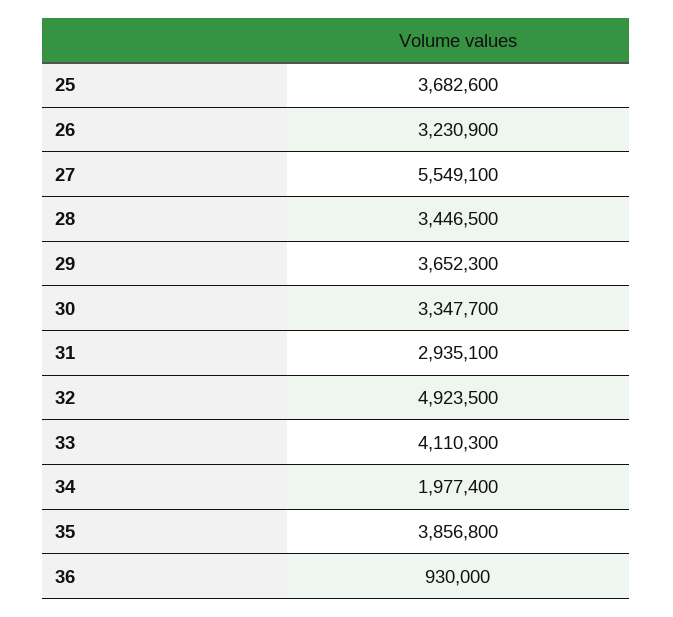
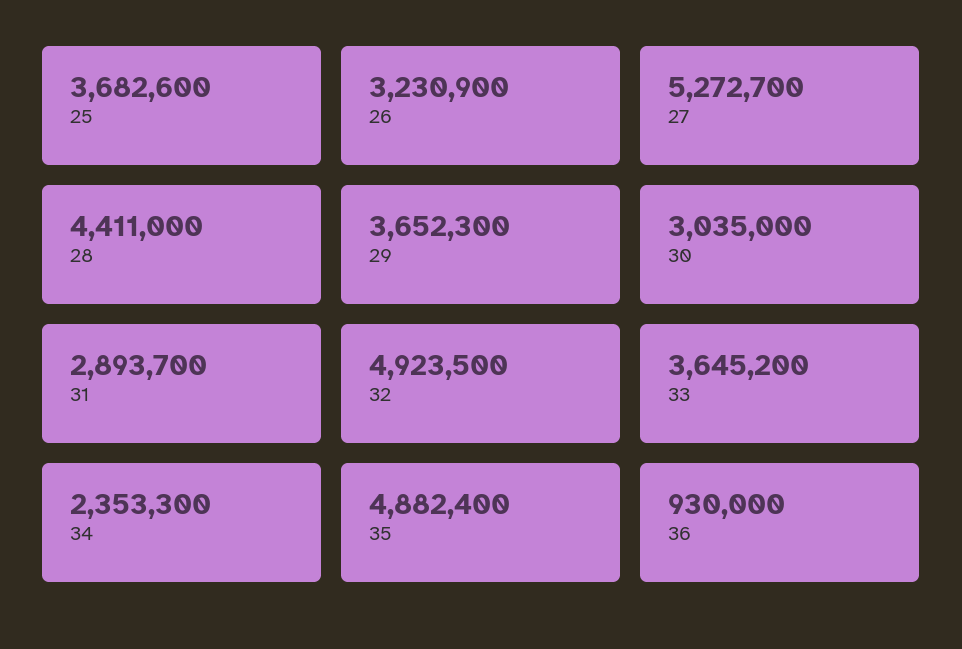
27: 5549100 -> 5272700
28: 3446500 -> 4411000
30: 3347700 -> 3035000
31: 2935100 -> 2893700
33: 4110300 -> 3645200
34: 1977400 -> 2353300
35: 3856800 -> 4882400

